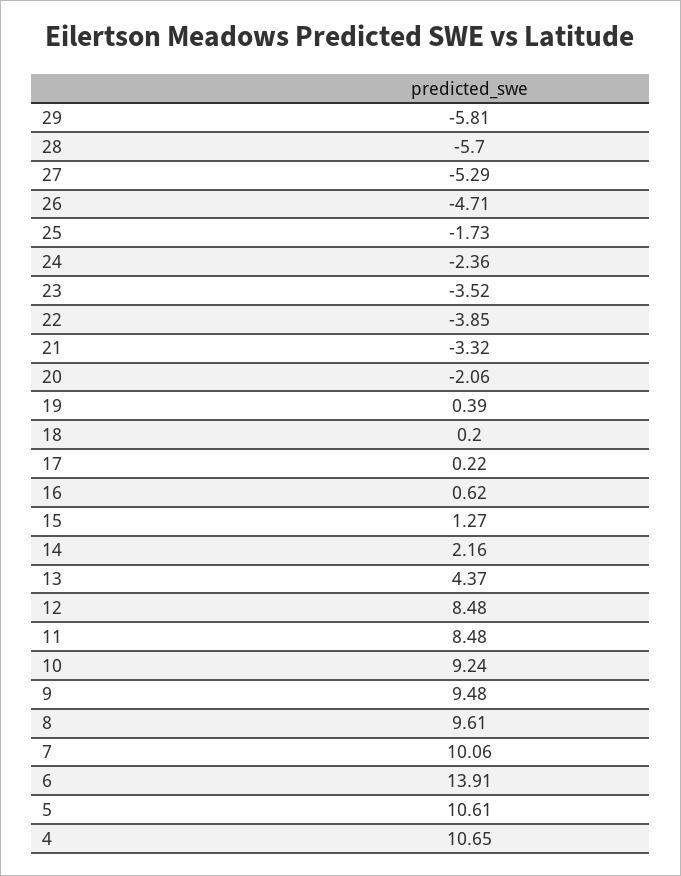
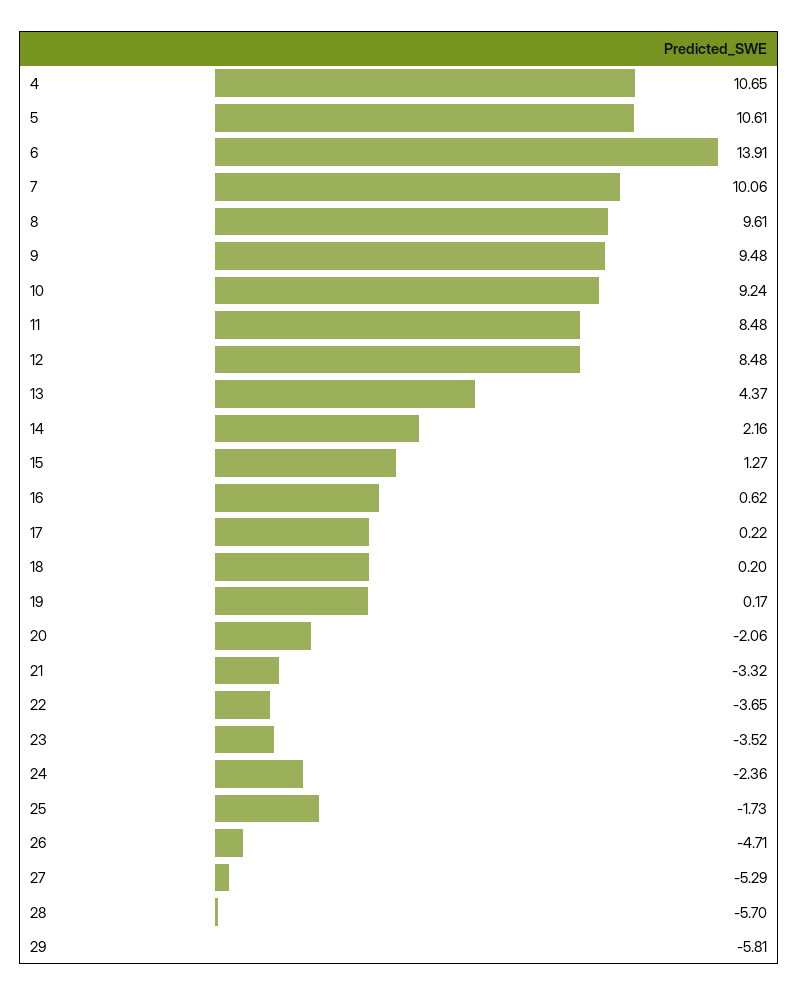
22: -3.85 -> -3.65
19: 0.39 -> 0.17

